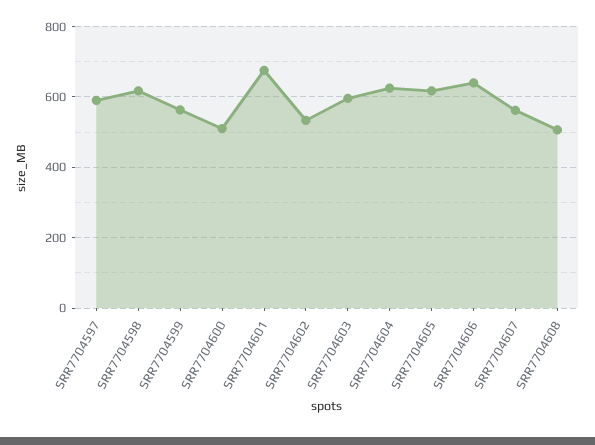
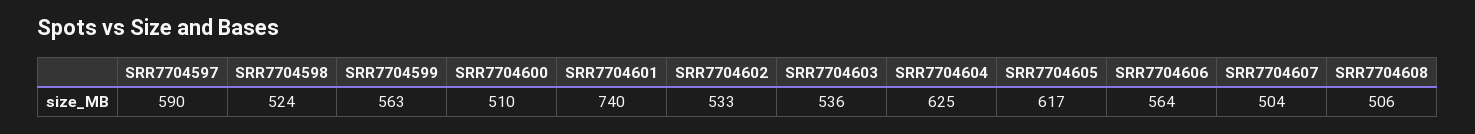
SRR7704598: 620 -> 524
SRR7704601: 680 -> 740
SRR7704603: 600 -> 536
SRR7704606: 640 -> 564
SRR7704607: 560 -> 504

